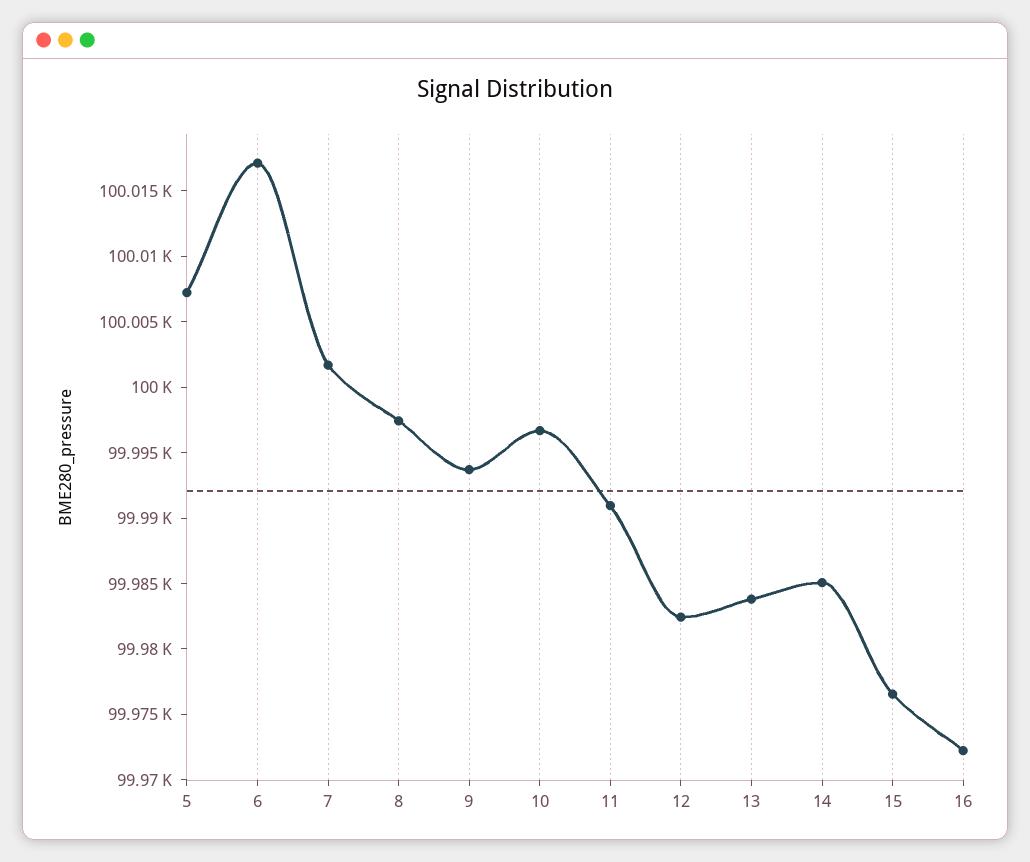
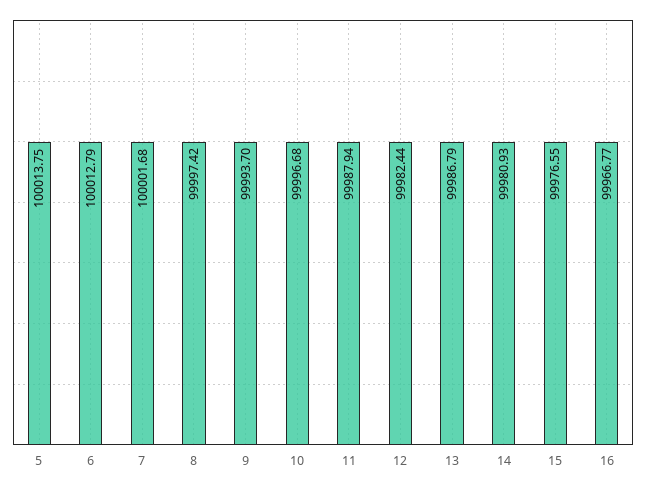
5: 100007 -> 100013.75
6: 100017 -> 100012.79
11: 99991 -> 99987.94
13: 99984 -> 99986.79
14: 99985 -> 99980.93
16: 99972 -> 99966.77

